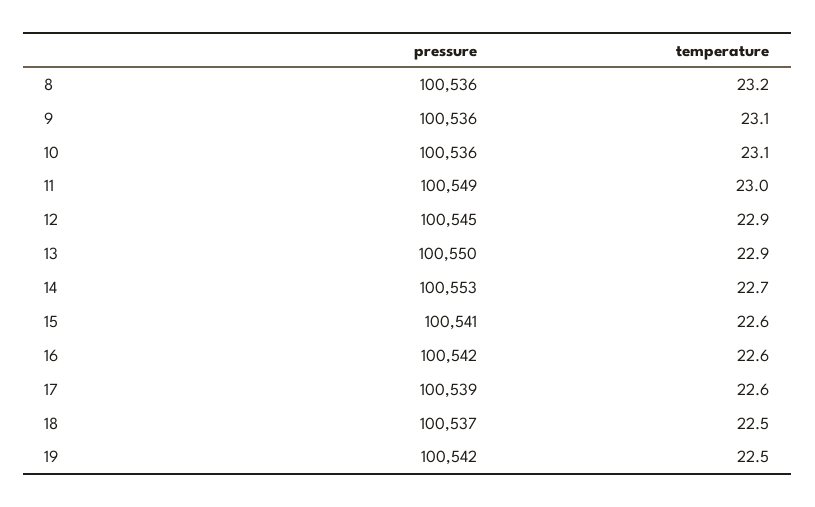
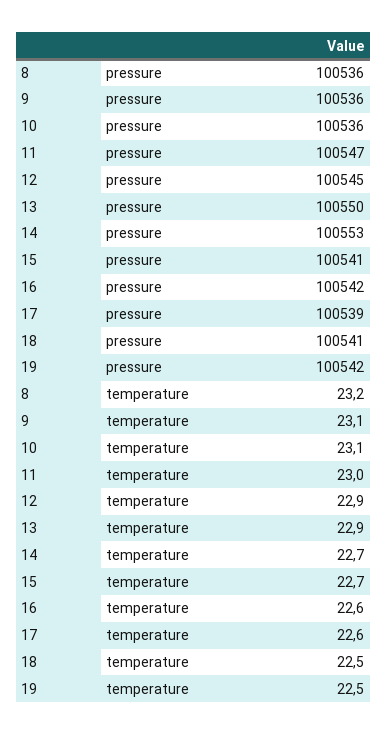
pressure, 11: 100549 -> 100547
temperature, 15: 22.6 -> 22.7
pressure, 18: 100537 -> 100541

